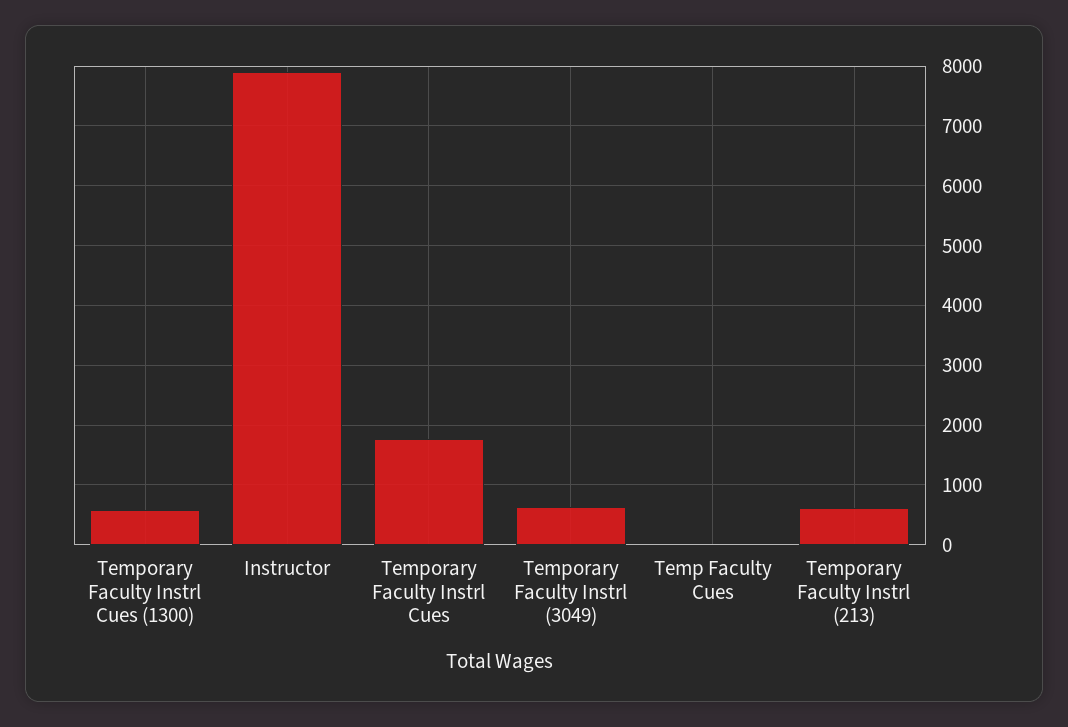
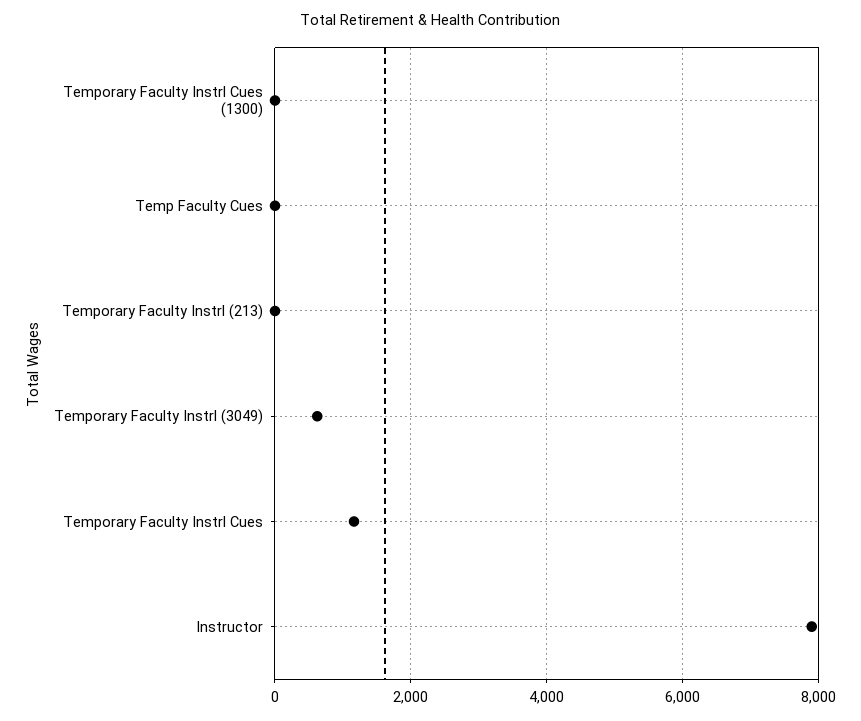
Temporary Faculty Instrl Cues (1300): 600 -> 0
Temporary Faculty Instrl Cues: 1800 -> 1200
Temporary Faculty Instrl (213): 600 -> 0

